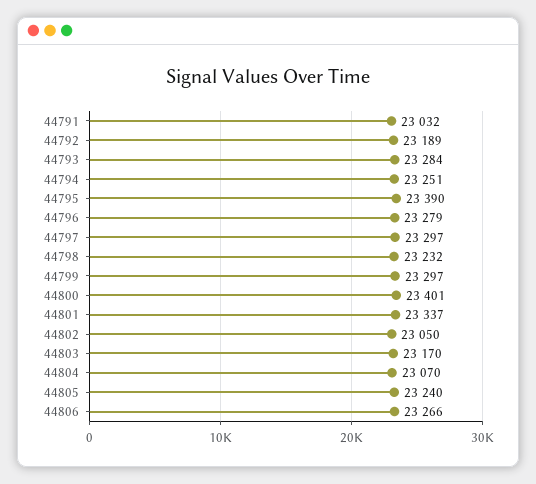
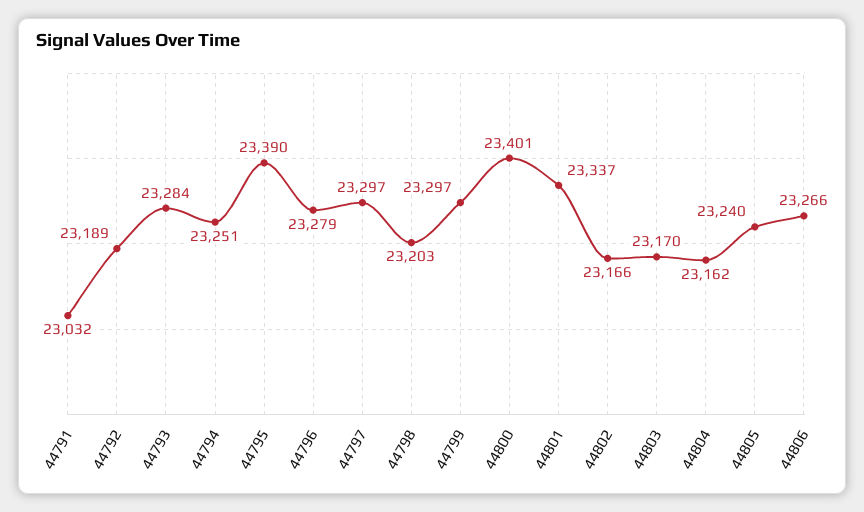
44798: 23232 -> 23203
44802: 23050 -> 23166
44804: 23070 -> 23162

